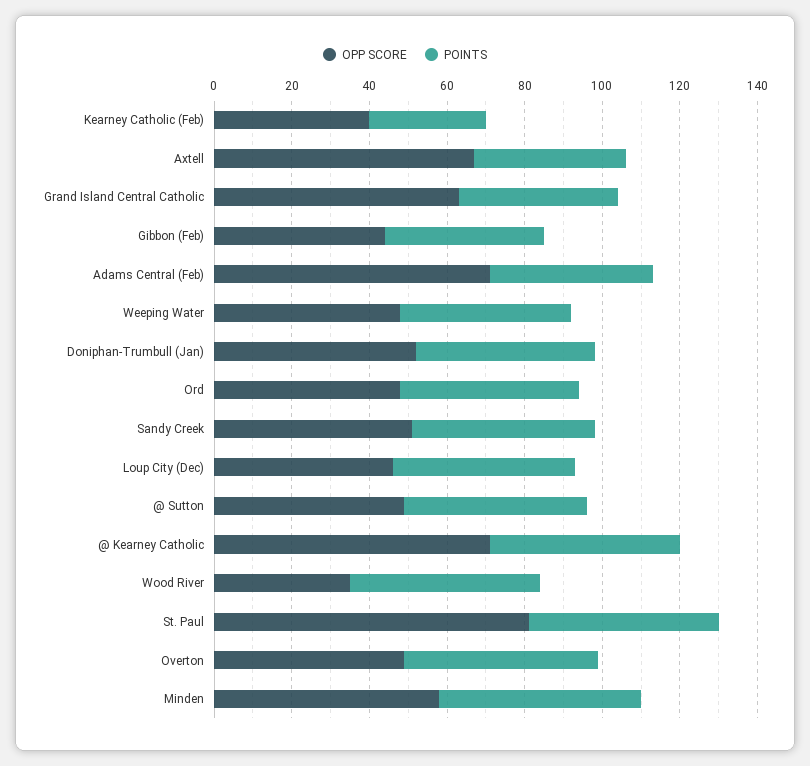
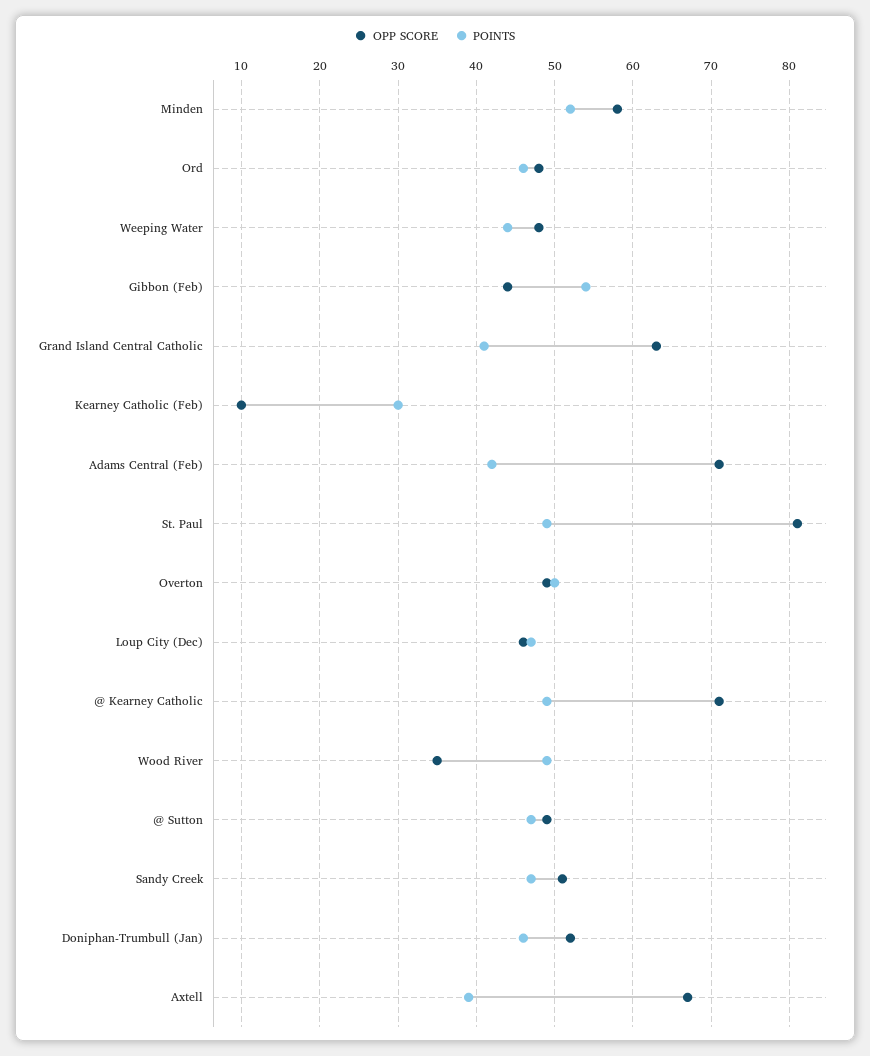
OPP SCORE, Kearney Catholic (Feb): 40 -> 10
POINTS, Gibbon (Feb): 40 -> 54

